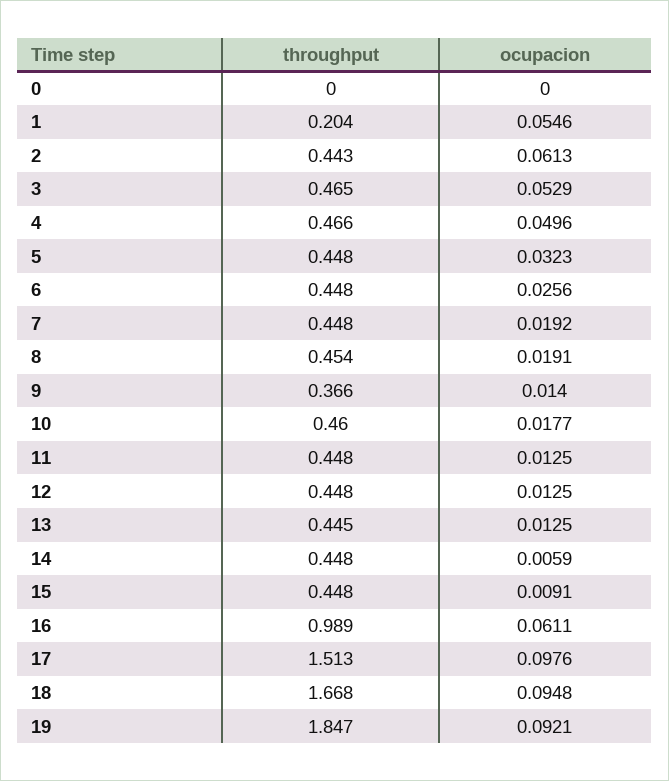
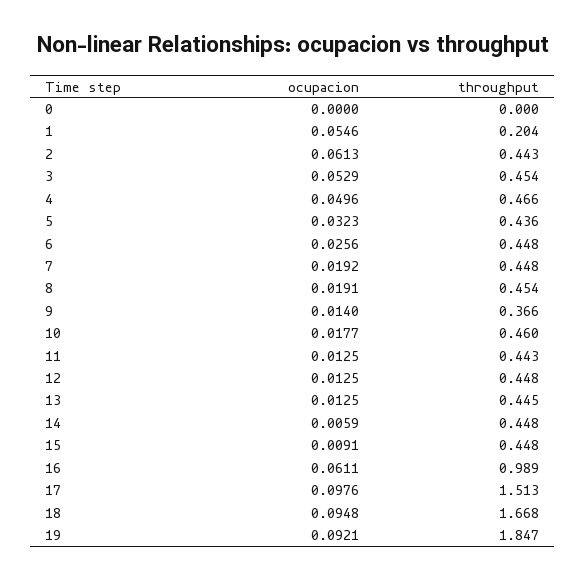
throughput, 3: 0.465 -> 0.454
throughput, 5: 0.448 -> 0.436
throughput, 11: 0.448 -> 0.443

